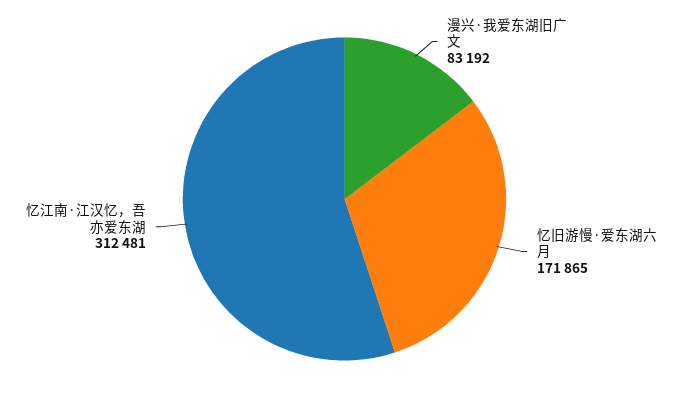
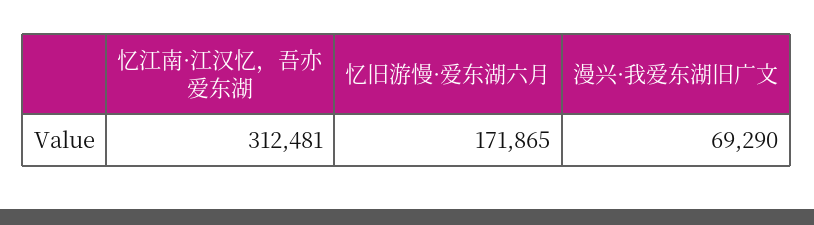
漫兴·我爱东湖旧广文: 83192 -> 69290

